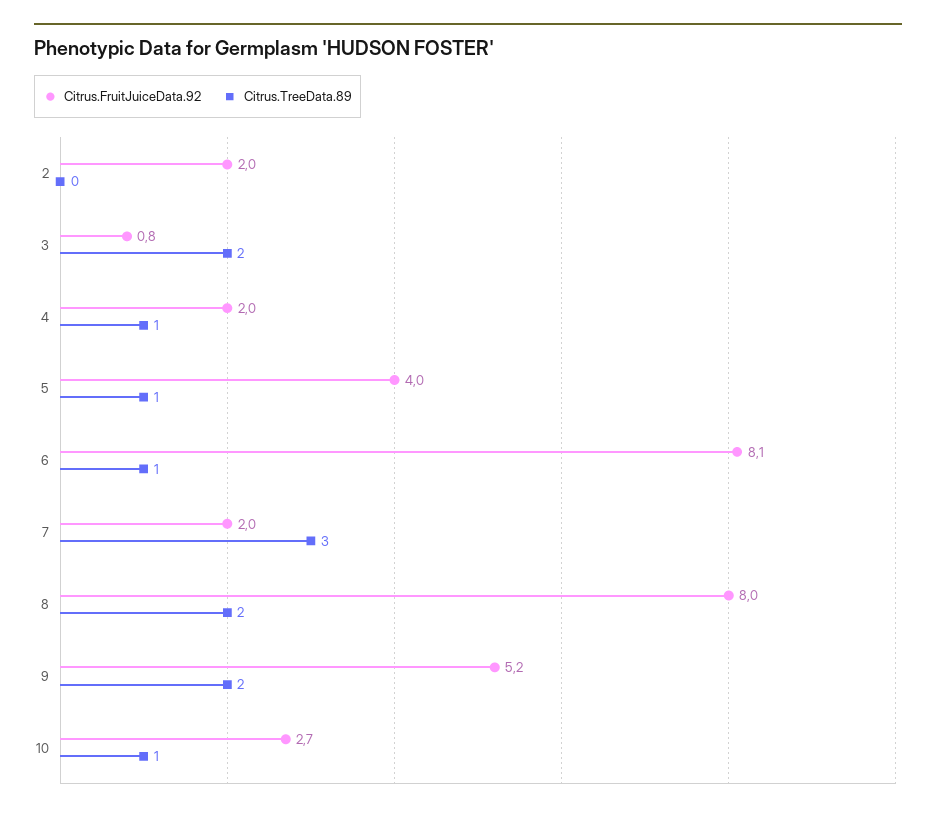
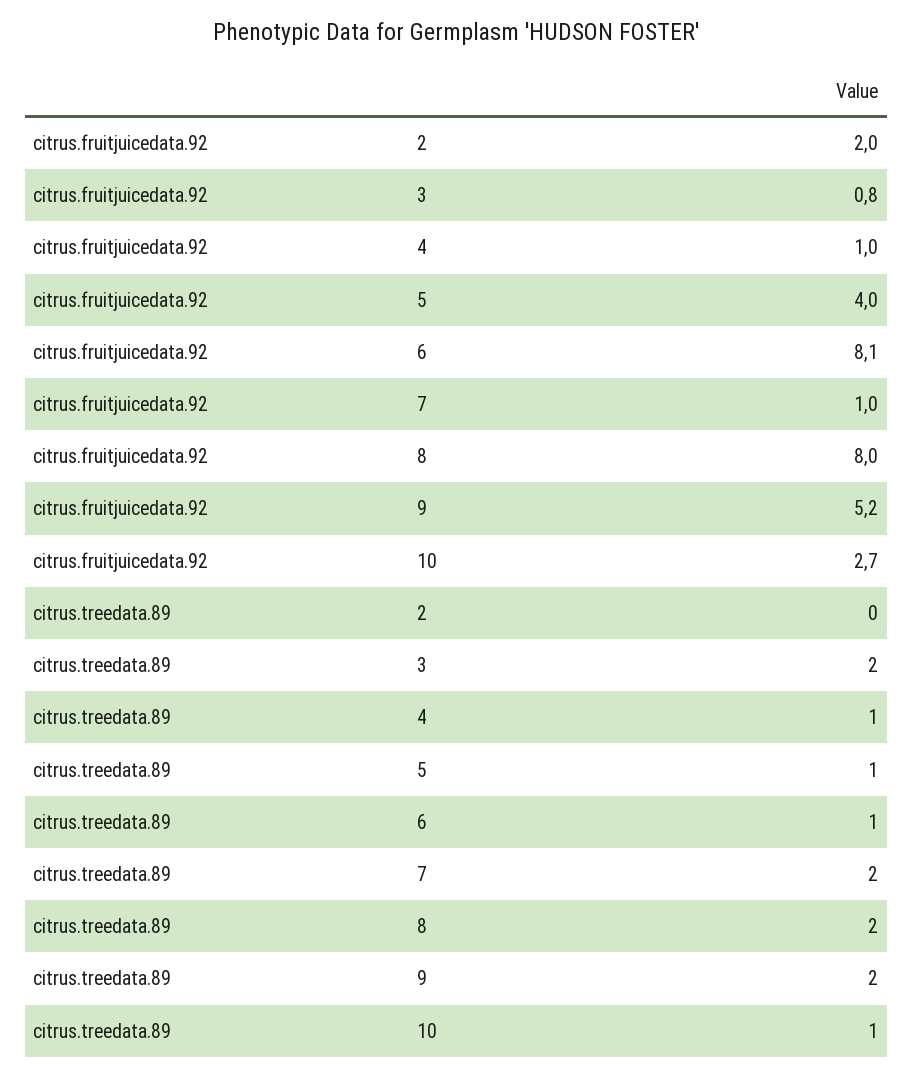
Citrus.FruitJuiceData.92, 4: 2 -> 1
Citrus.FruitJuiceData.92, 7: 2 -> 1
Citrus.TreeData.89, 7: 3 -> 2

